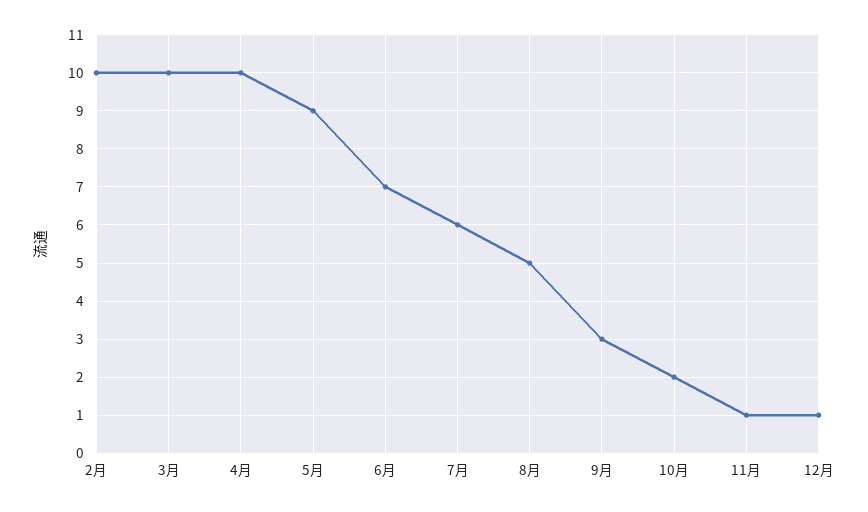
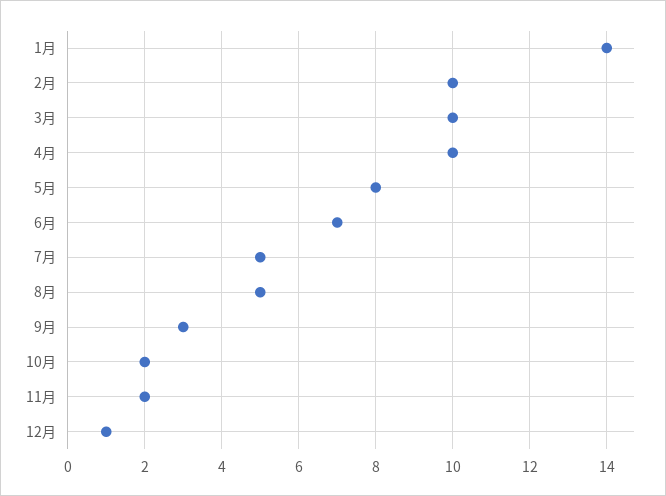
5月: 9 -> 8
7月: 6 -> 5
11月: 1 -> 2
1月: none -> 14

